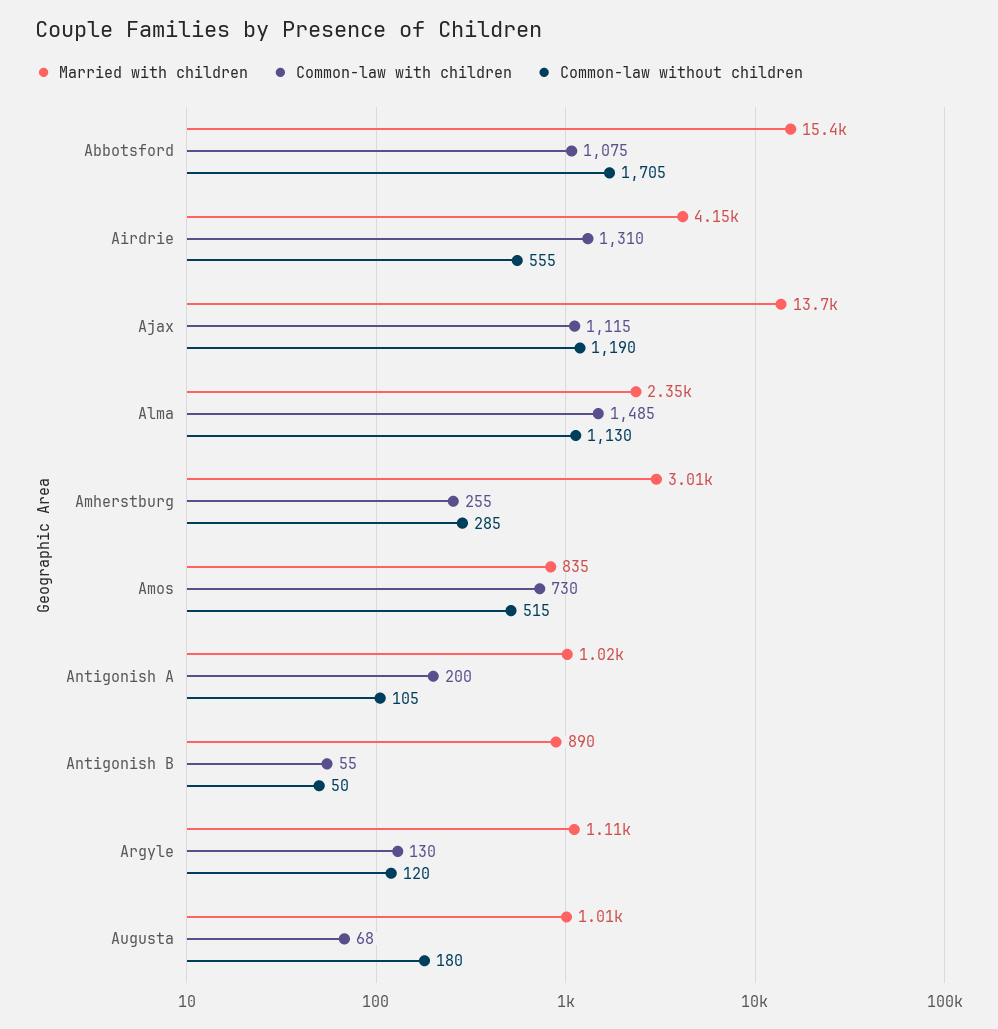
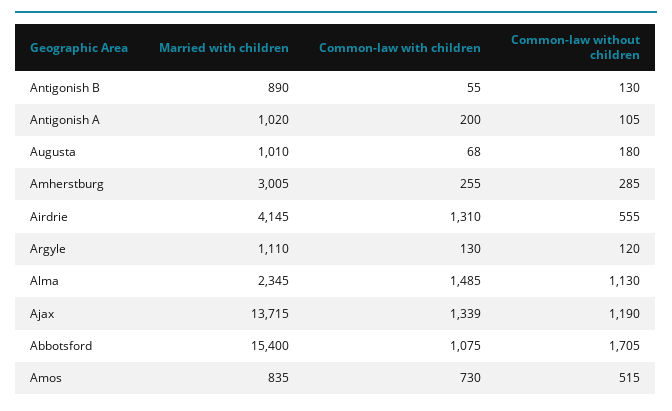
Common-law with children, Ajax: 1115 -> 1339
Common-law without children, Antigonish B: 50 -> 130

